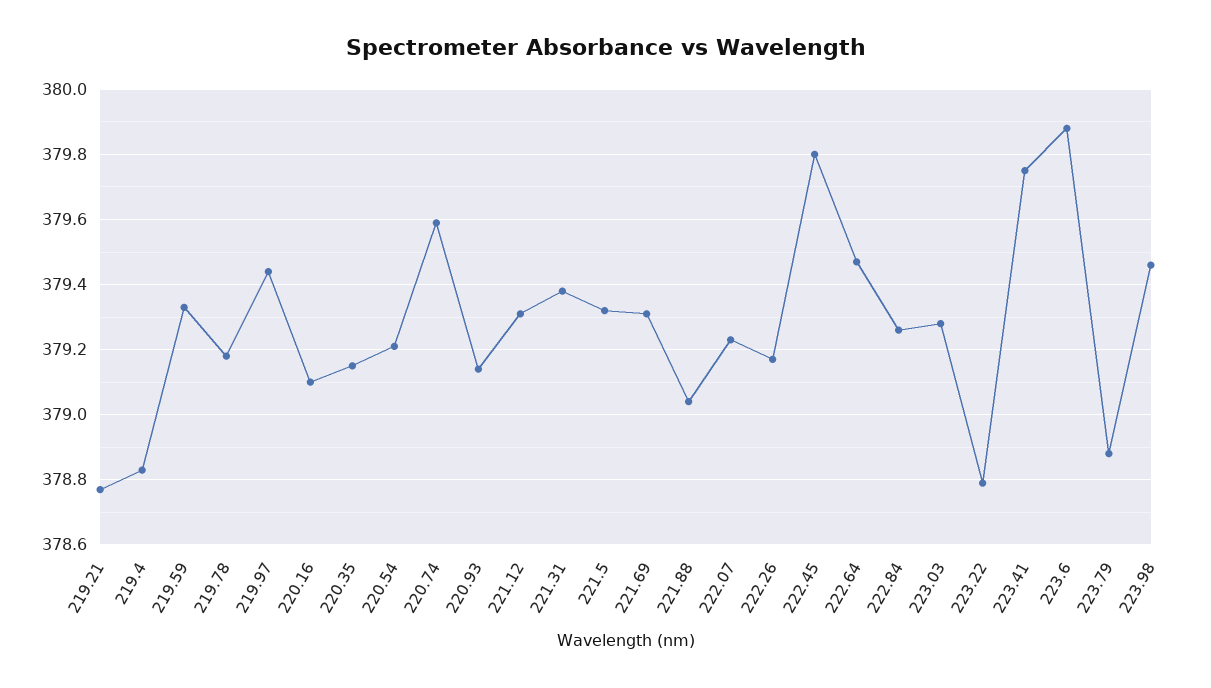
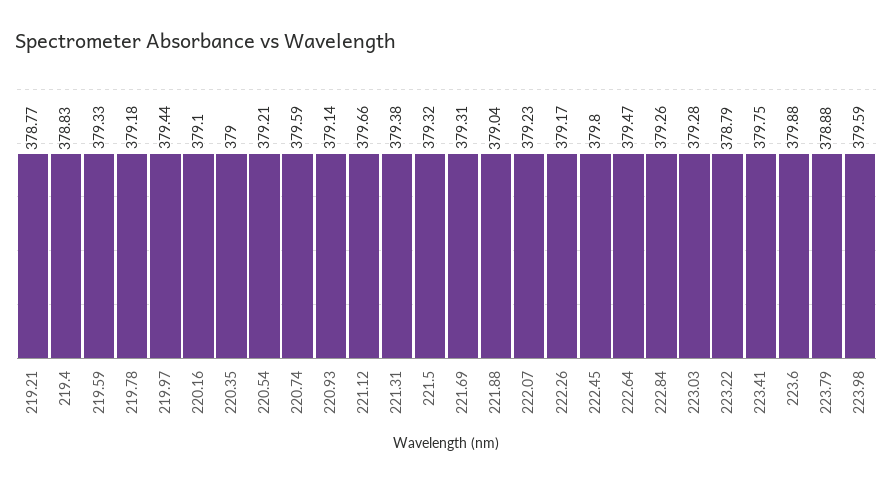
220.35: 379.15 -> 379
221.12: 379.3 -> 379.66
223.98: 379.45 -> 379.59

